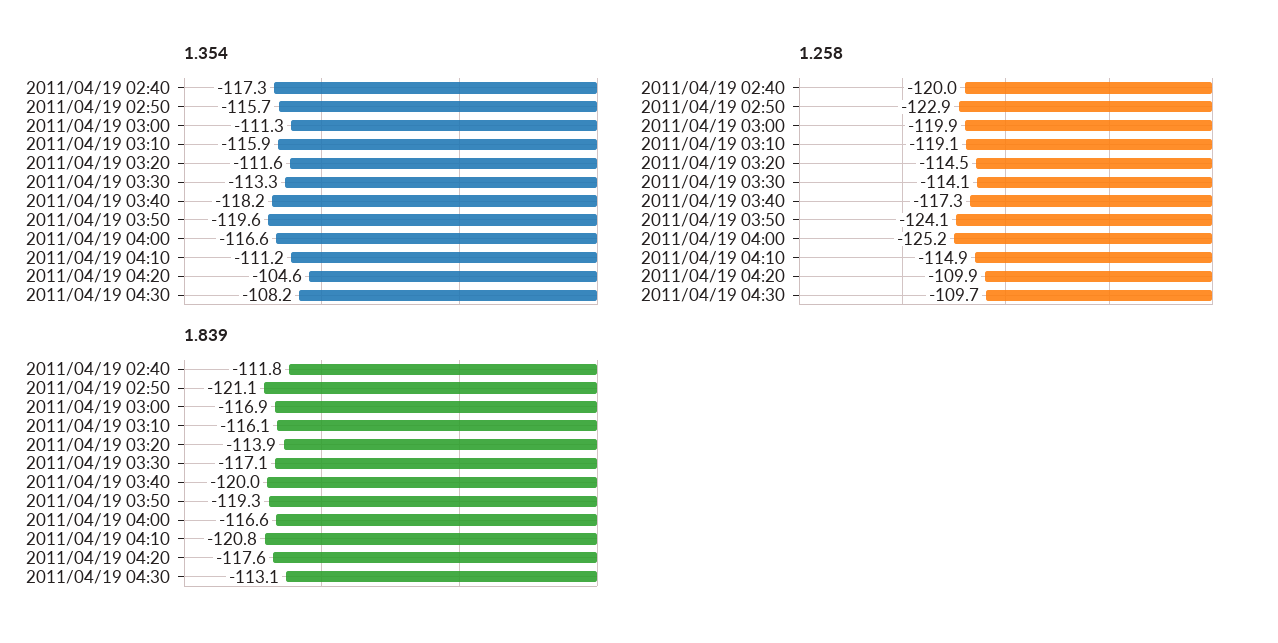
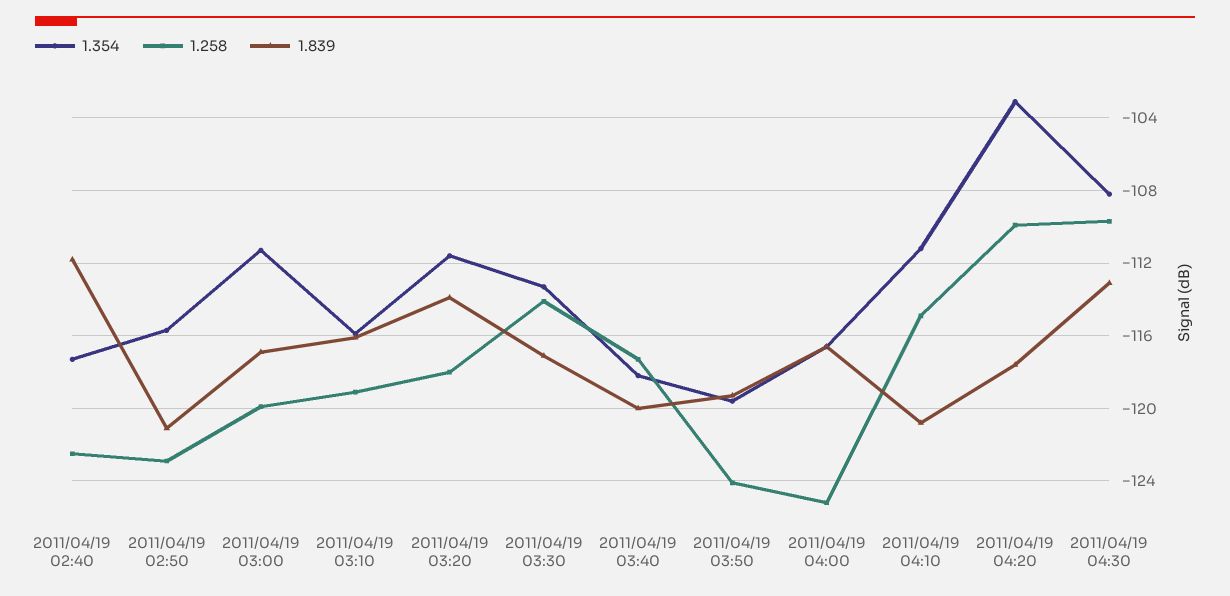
1.354, 2011/04/19 04:20: -104.6 -> -103
1.258, 2011/04/19 02:40: -120 -> -122.5
1.258, 2011/04/19 03:20: -114.5 -> -118

